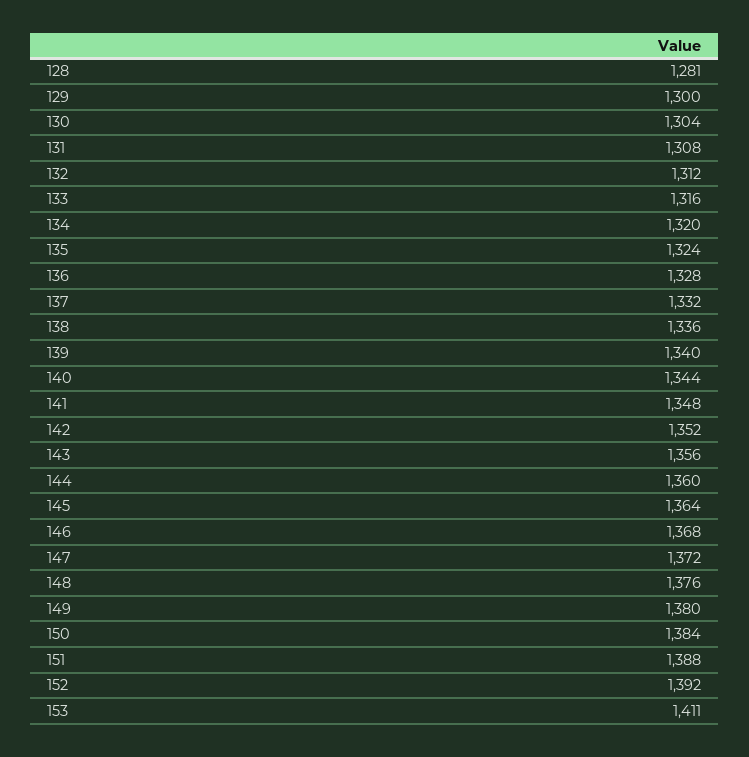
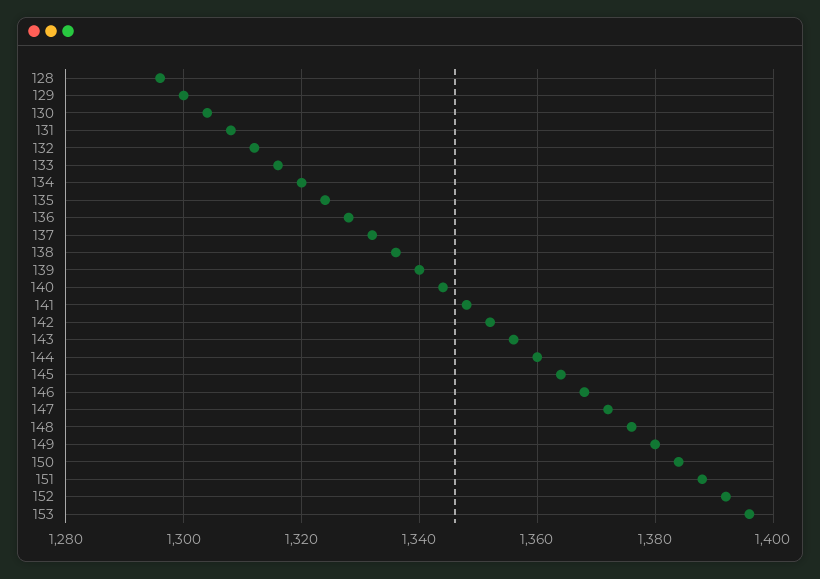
128: 1281 -> 1295
153: 1411 -> 1395

